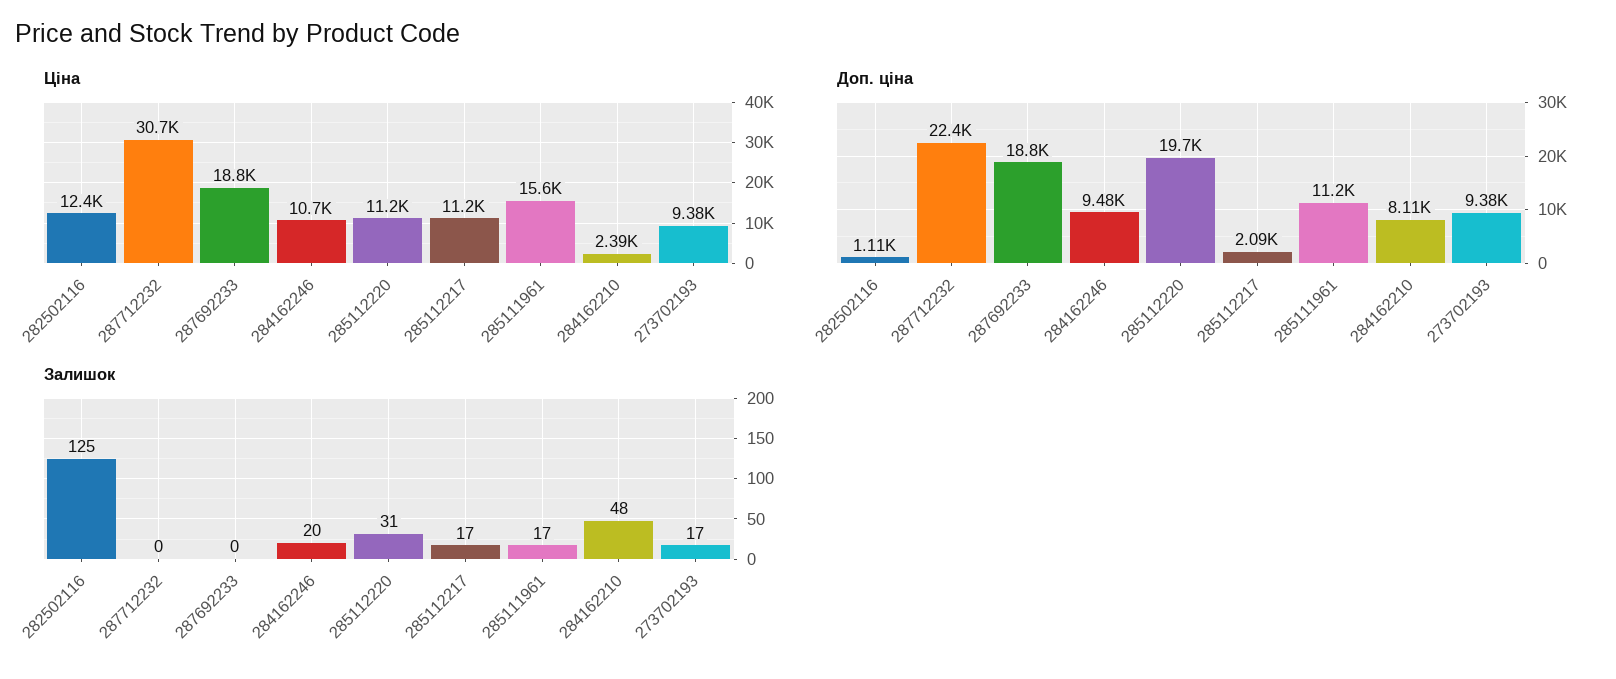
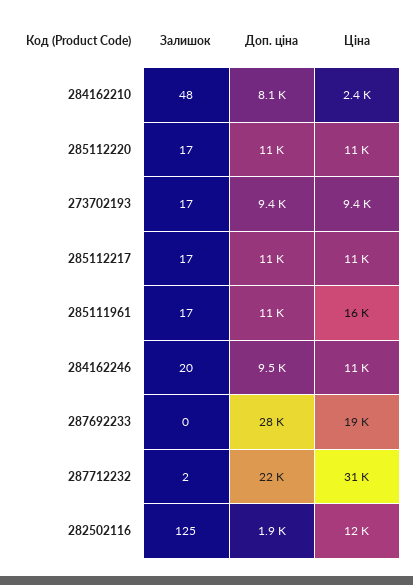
Доп. ціна, 282502116: 1110 -> 1900
Доп. ціна, 287692233: 18800 -> 28000
Доп. ціна, 285112220: 19700 -> 11000
Доп. ціна, 285112217: 2090 -> 11000
Залишок, 287712232: 0 -> 2
Залишок, 285112220: 31 -> 17

